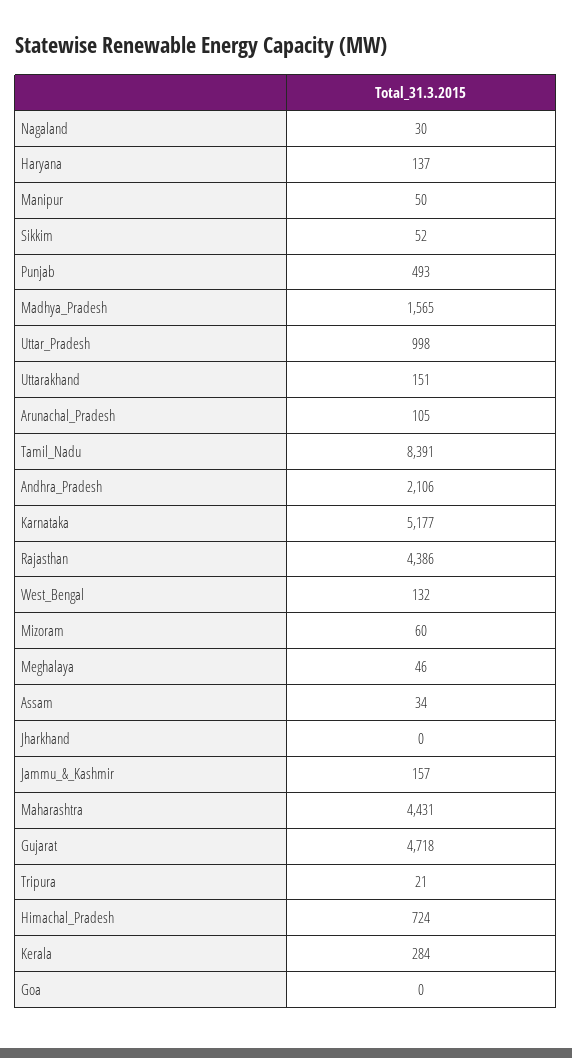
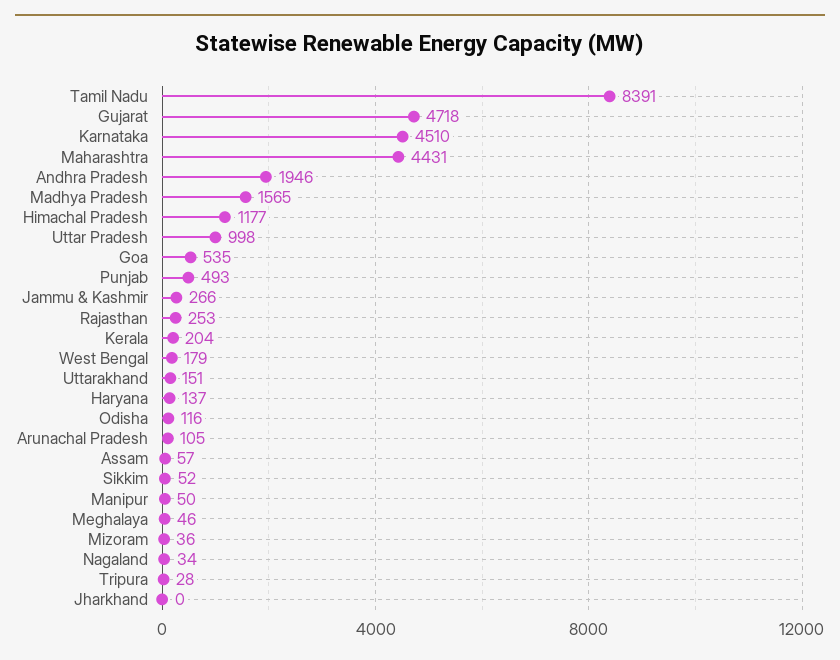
Nagaland: 30 -> 34
Andhra_Pradesh: 2106 -> 1946
Karnataka: 5177 -> 4510
Rajasthan: 4386 -> 253
West_Bengal: 132 -> 179
Mizoram: 60 -> 36
Assam: 34 -> 57
Jammu_&_Kashmir: 157 -> 266
Tripura: 21 -> 28
Himachal_Pradesh: 724 -> 1177
Kerala: 284 -> 204
Goa: 0 -> 535
Odisha: none -> 116

